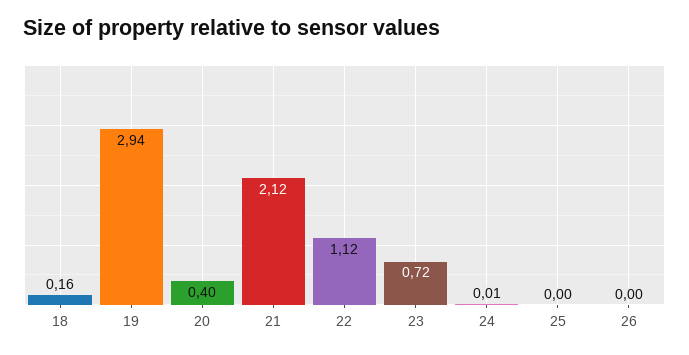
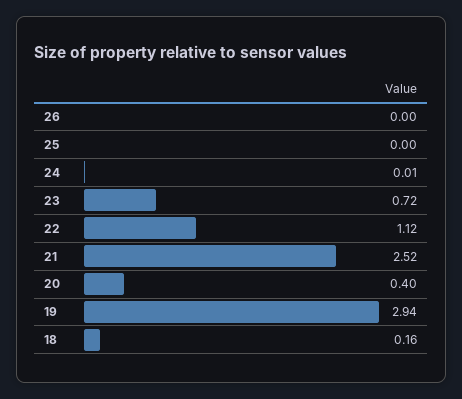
21: 2.12 -> 2.52

